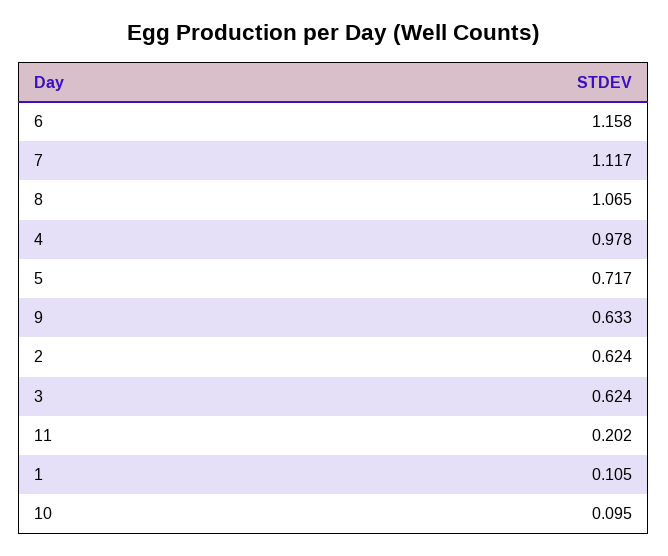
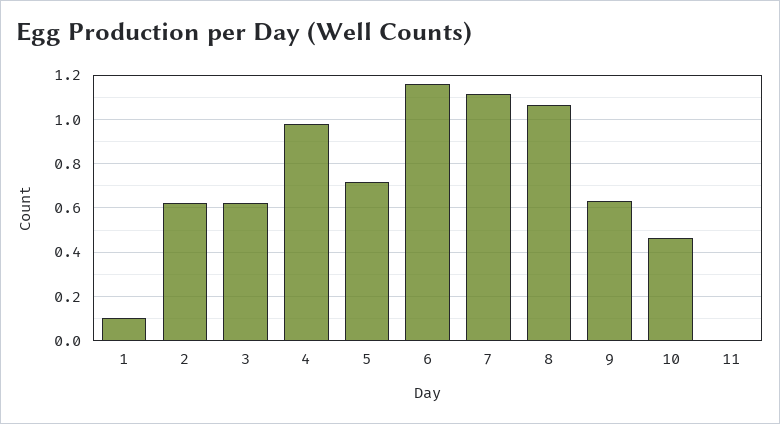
11: 0.202 -> 0
10: 0.095 -> 0.45

